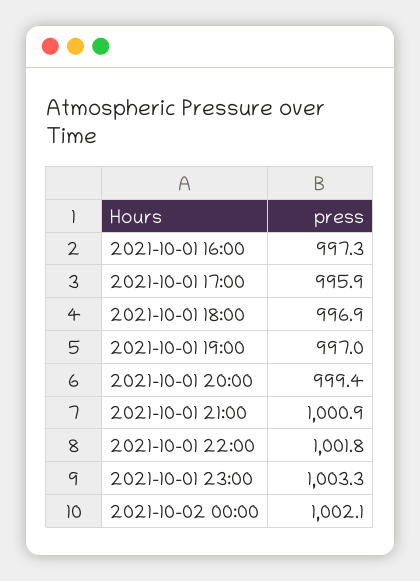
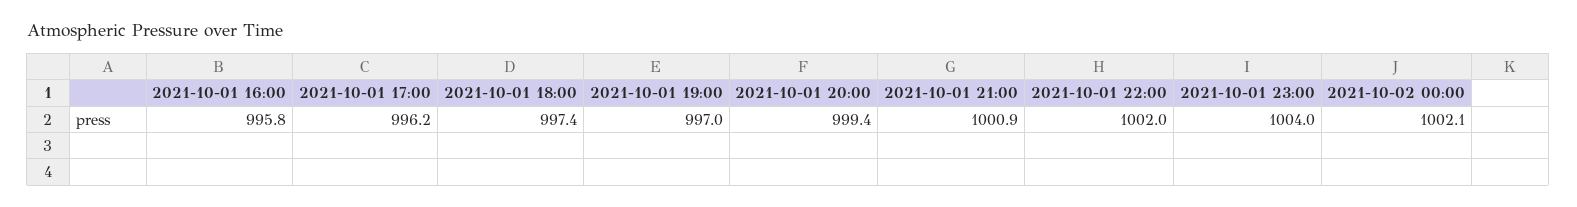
2021-10-01 16:00: 997.3 -> 995.8
2021-10-01 17:00: 995.9 -> 996.2
2021-10-01 18:00: 996.9 -> 997.4
2021-10-01 22:00: 1001.8 -> 1002
2021-10-01 23:00: 1003.3 -> 1004

